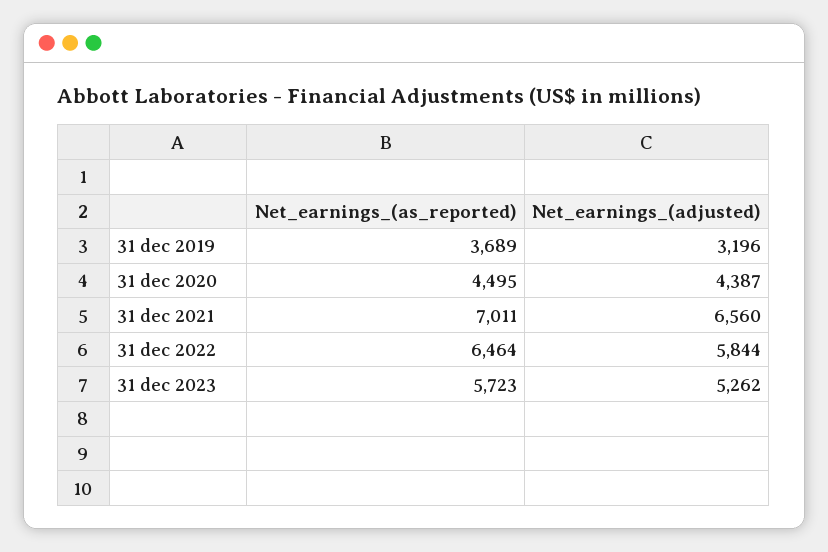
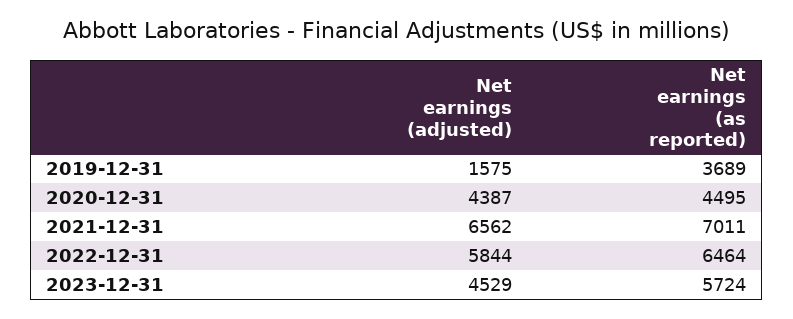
Net_earnings_(adjusted), 31 dec 2019: 3196 -> 1575
Net_earnings_(adjusted), 31 dec 2021: 6560 -> 6562
Net_earnings_(as_reported), 31 dec 2023: 5723 -> 5724
Net_earnings_(adjusted), 31 dec 2023: 5262 -> 4529

